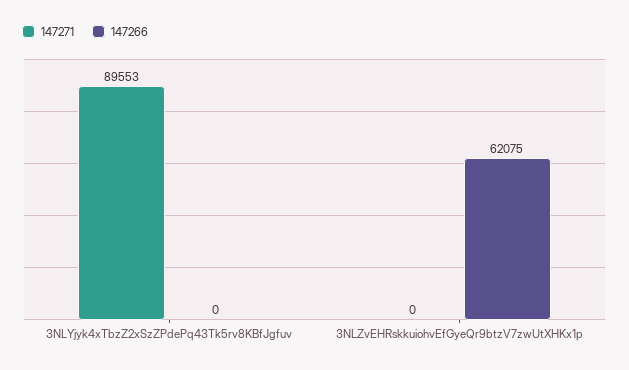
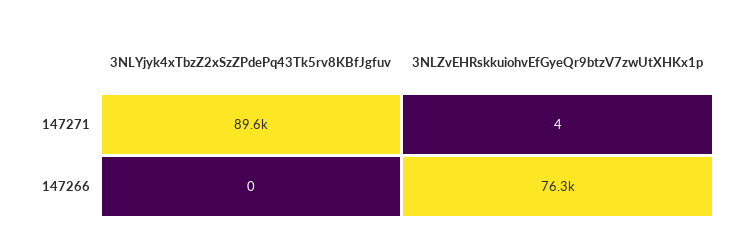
147271, 3NLZvEHRskkuiohvEfGyeQr9btzV7zwUtXHKx1p: 0 -> 4
147266, 3NLZvEHRskkuiohvEfGyeQr9btzV7zwUtXHKx1p: 62075 -> 76300

